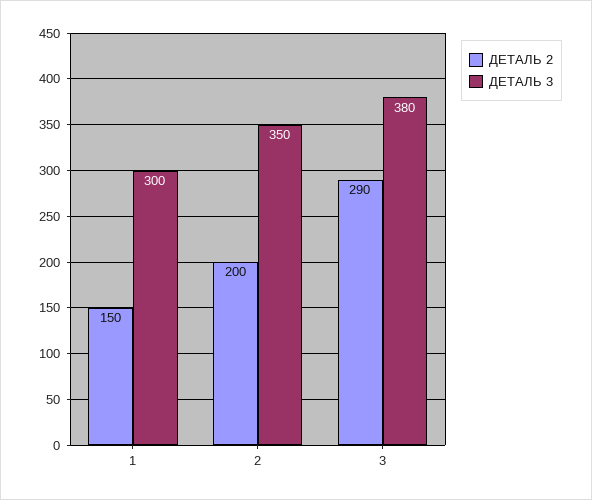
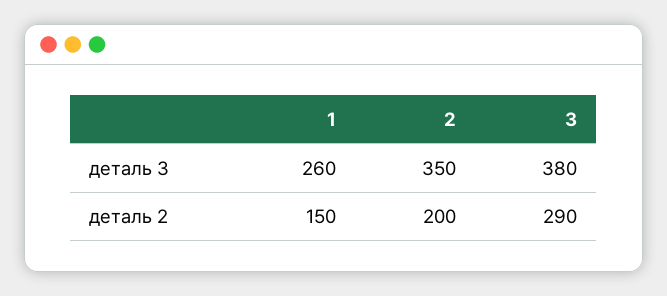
ДЕТАЛЬ 3, 1: 300 -> 260

